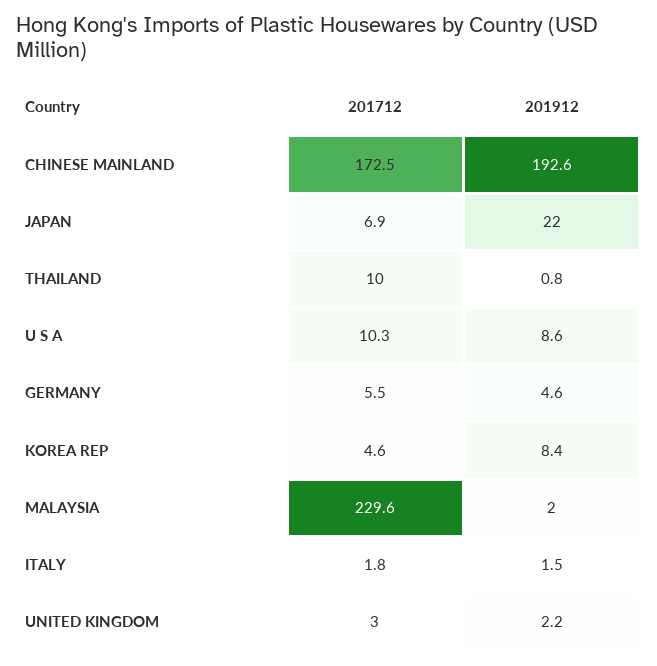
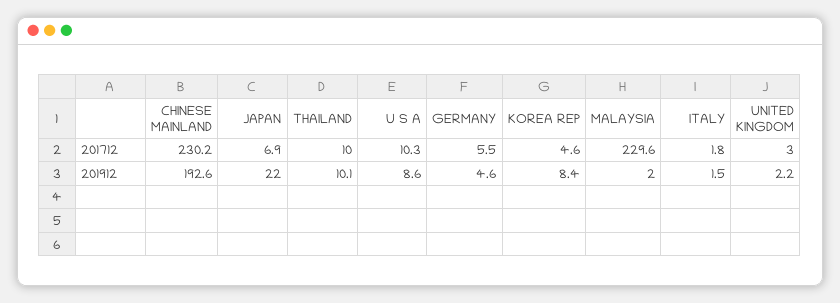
201712, CHINESE MAINLAND: 172.5 -> 230.2
201912, THAILAND: 0.8 -> 10.1

